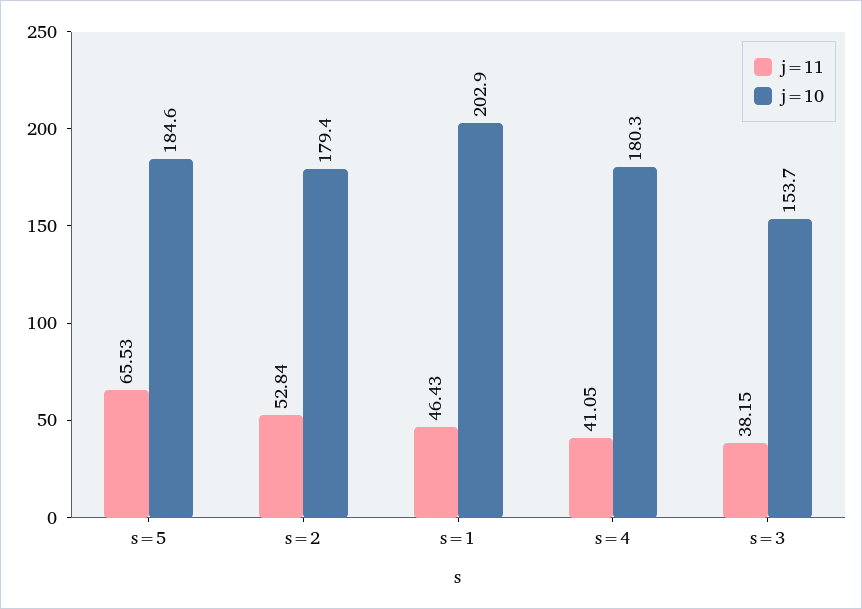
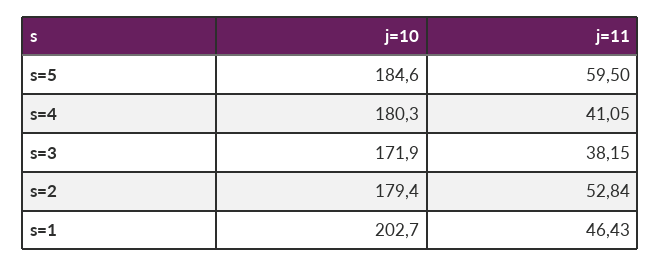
j=11, s=5: 65.53 -> 59.5
j=10, s=1: 202.9 -> 202.7
j=10, s=3: 153.7 -> 171.9

